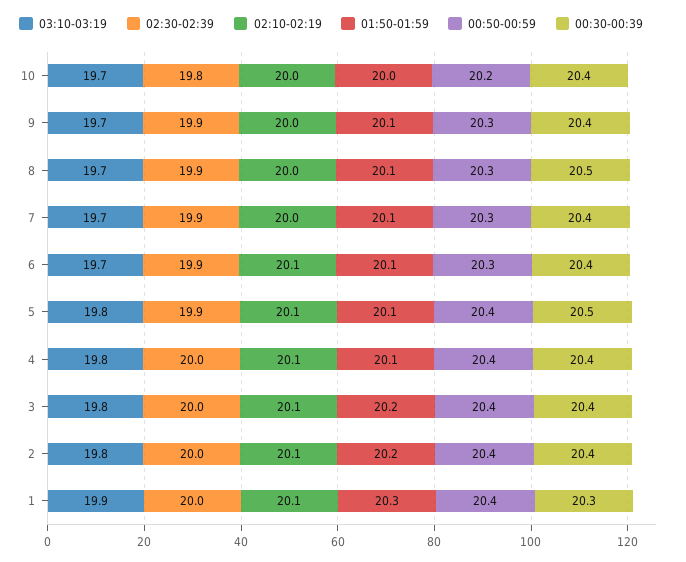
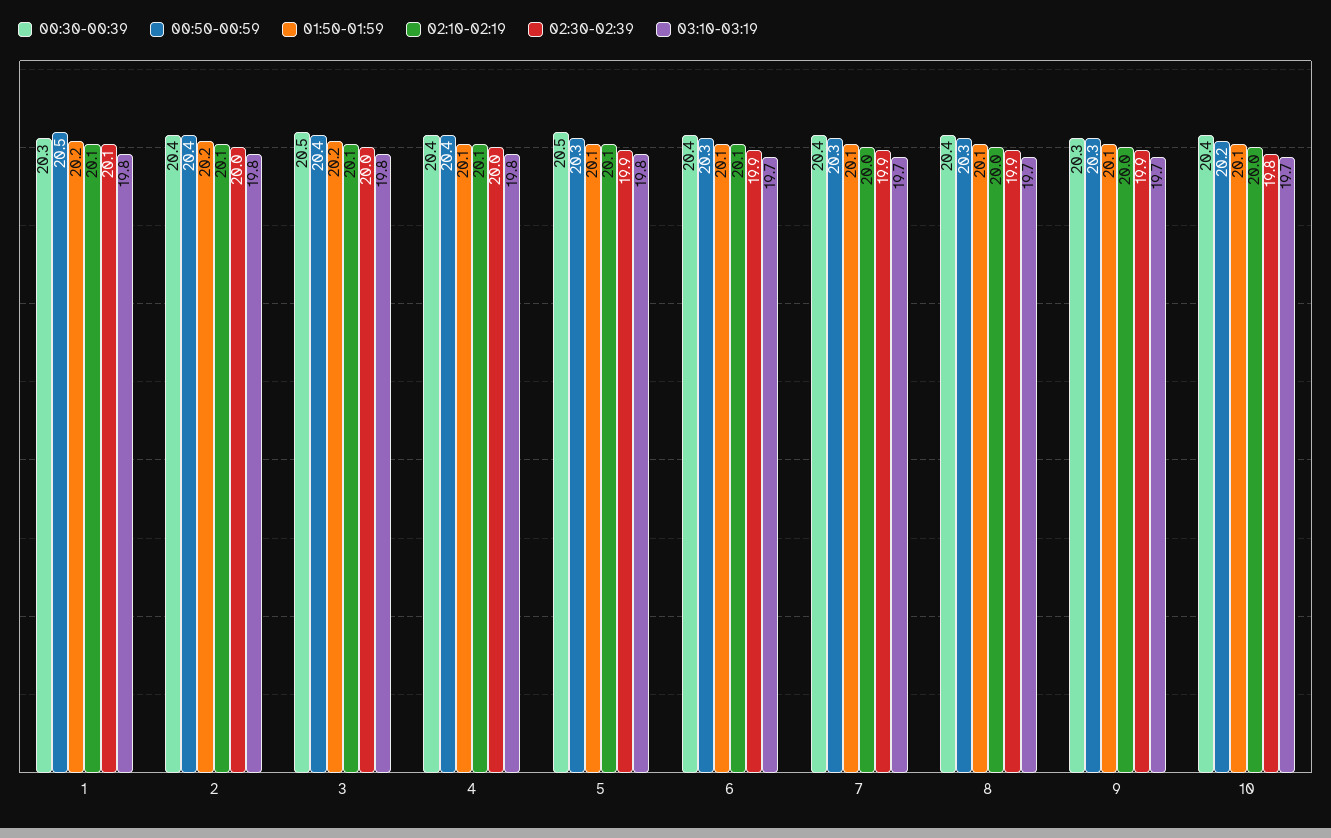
01:50-01:59, 10: 20 -> 20.1
00:30-00:39, 9: 20.4 -> 20.3
00:30-00:39, 8: 20.5 -> 20.4
00:50-00:59, 5: 20.4 -> 20.3
00:30-00:39, 3: 20.4 -> 20.5
03:10-03:19, 1: 19.9 -> 19.8
02:30-02:39, 1: 20 -> 20.1
01:50-01:59, 1: 20.3 -> 20.2
00:50-00:59, 1: 20.4 -> 20.5

